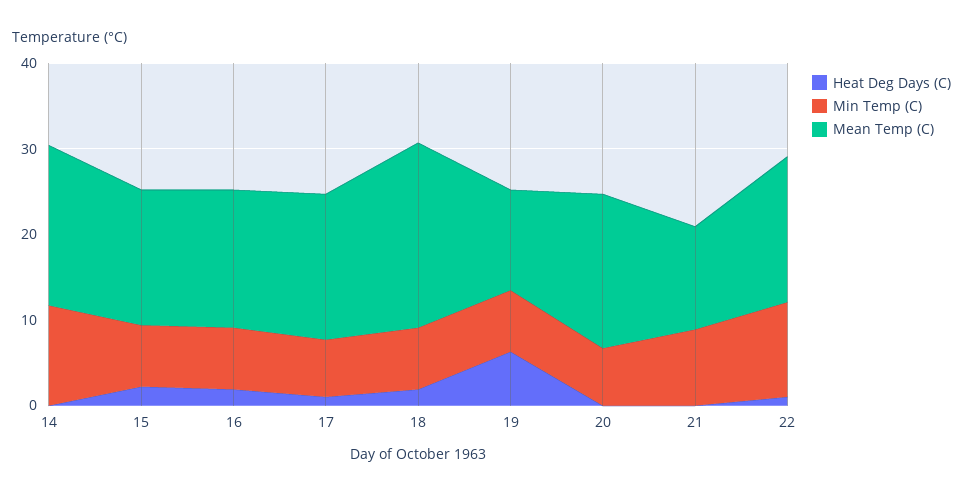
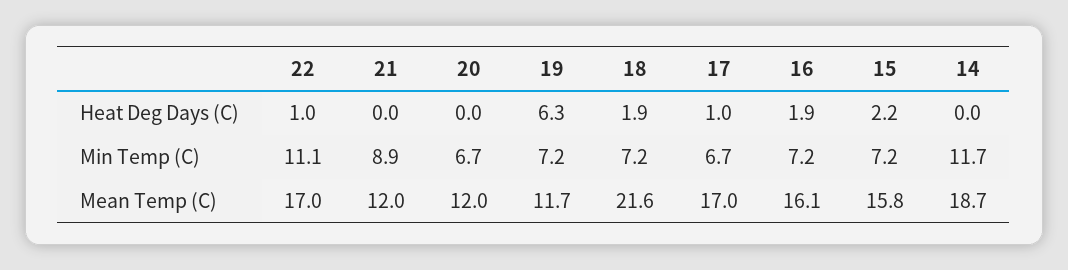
Mean Temp (C), 20: 18 -> 12

